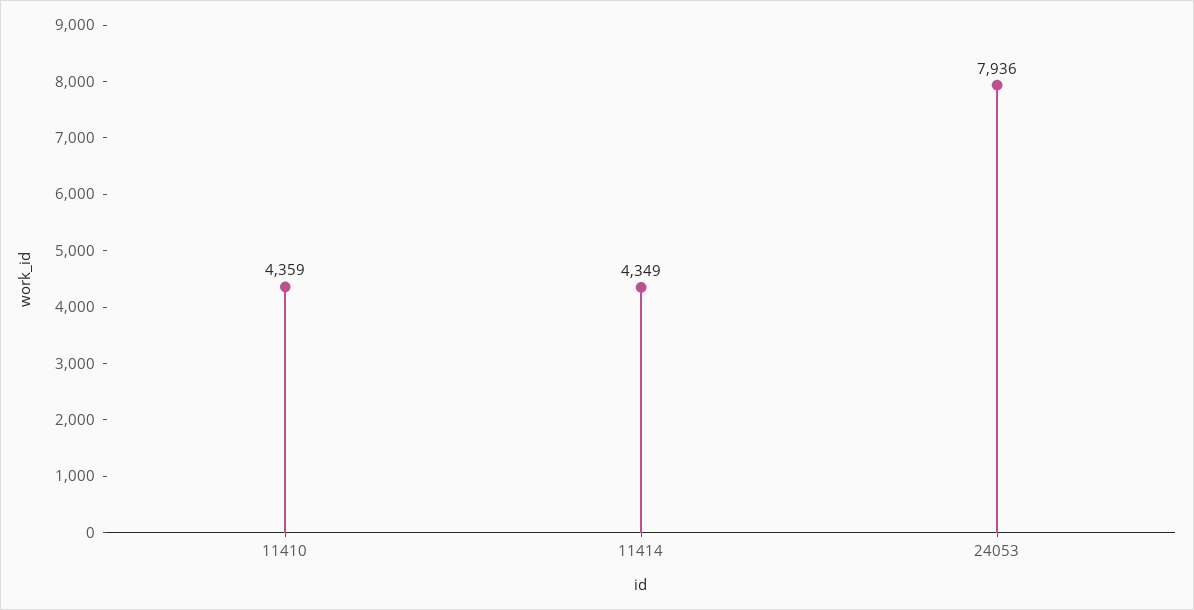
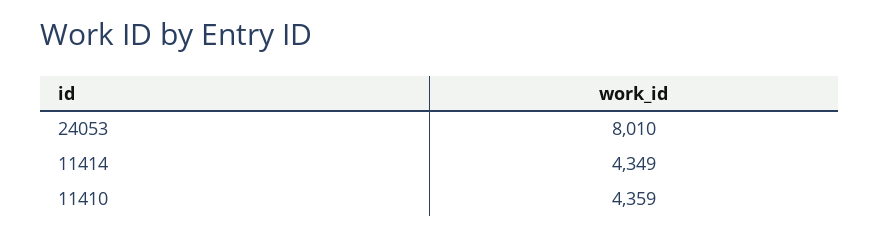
24053: 7936 -> 8010

